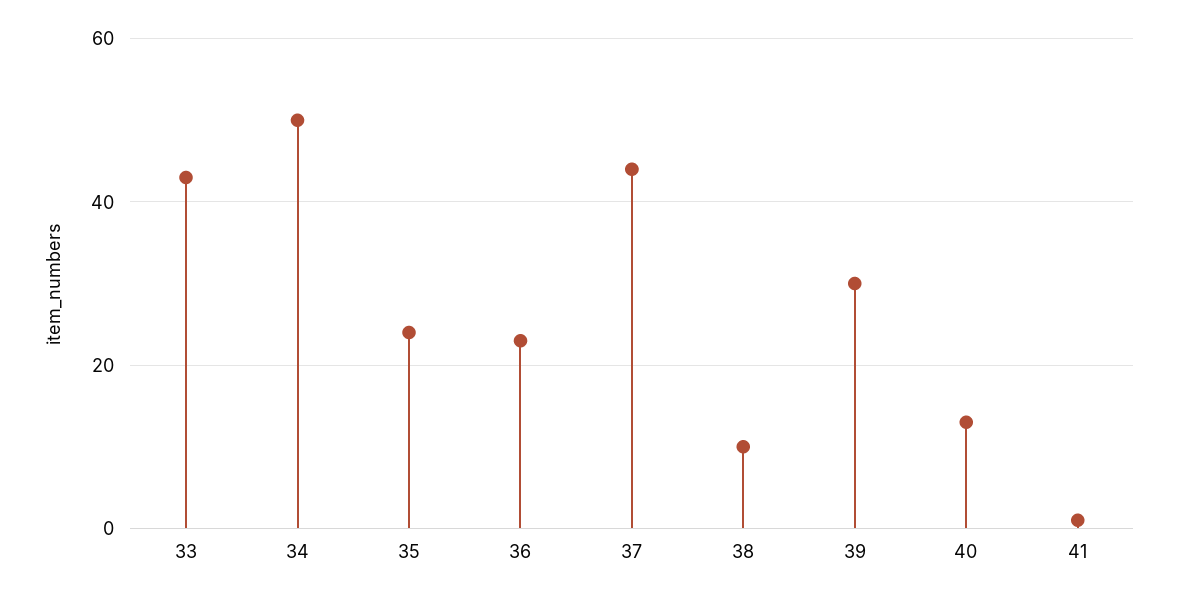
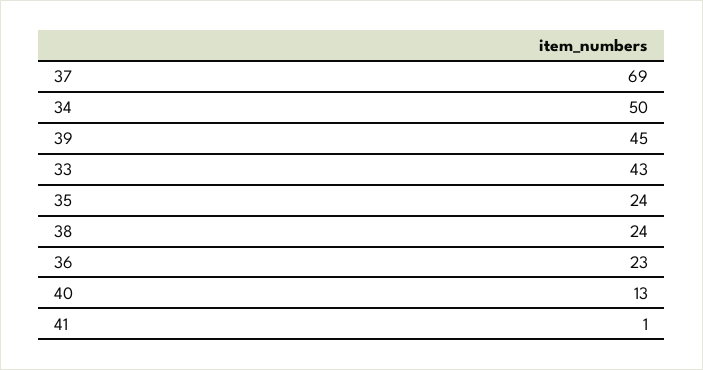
37: 45 -> 69
38: 10 -> 24
39: 30 -> 45

